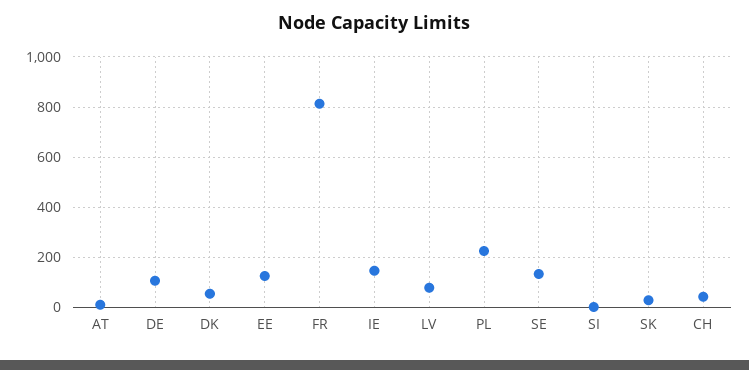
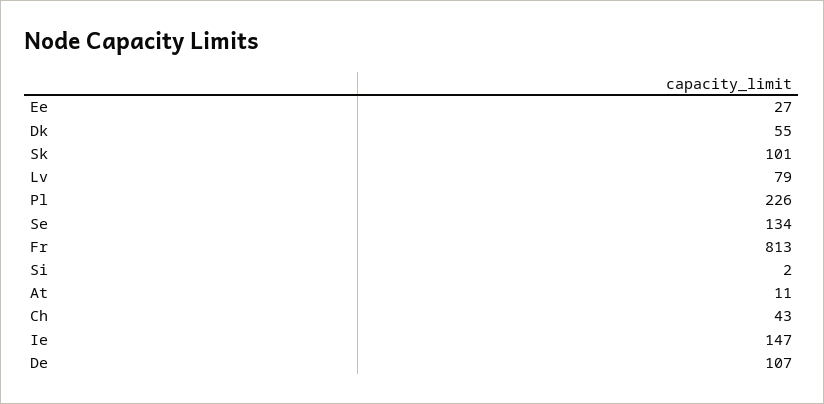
EE: 125 -> 27
SK: 25 -> 101

